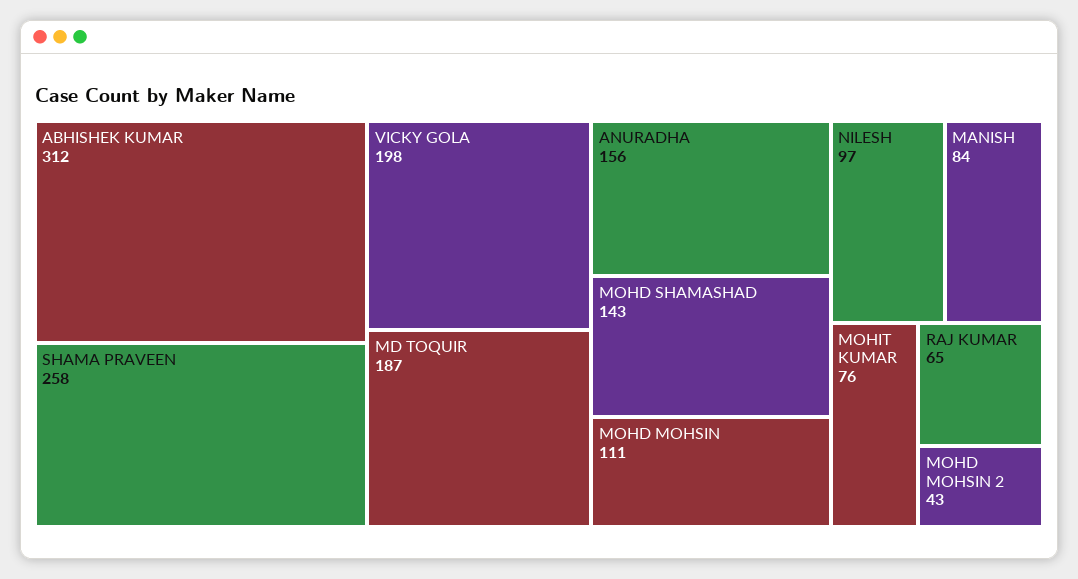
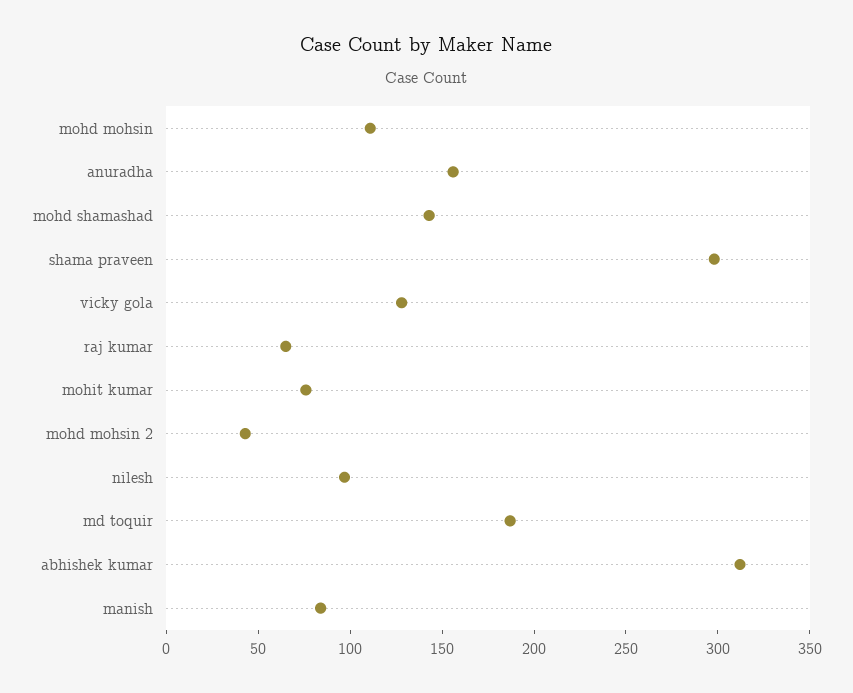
SHAMA PRAVEEN: 258 -> 300
VICKY GOLA: 198 -> 130

